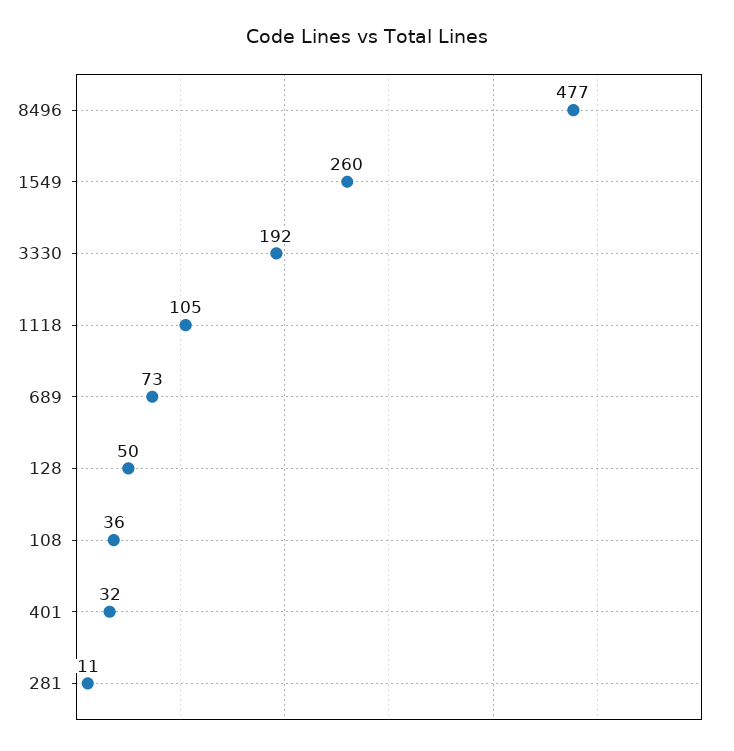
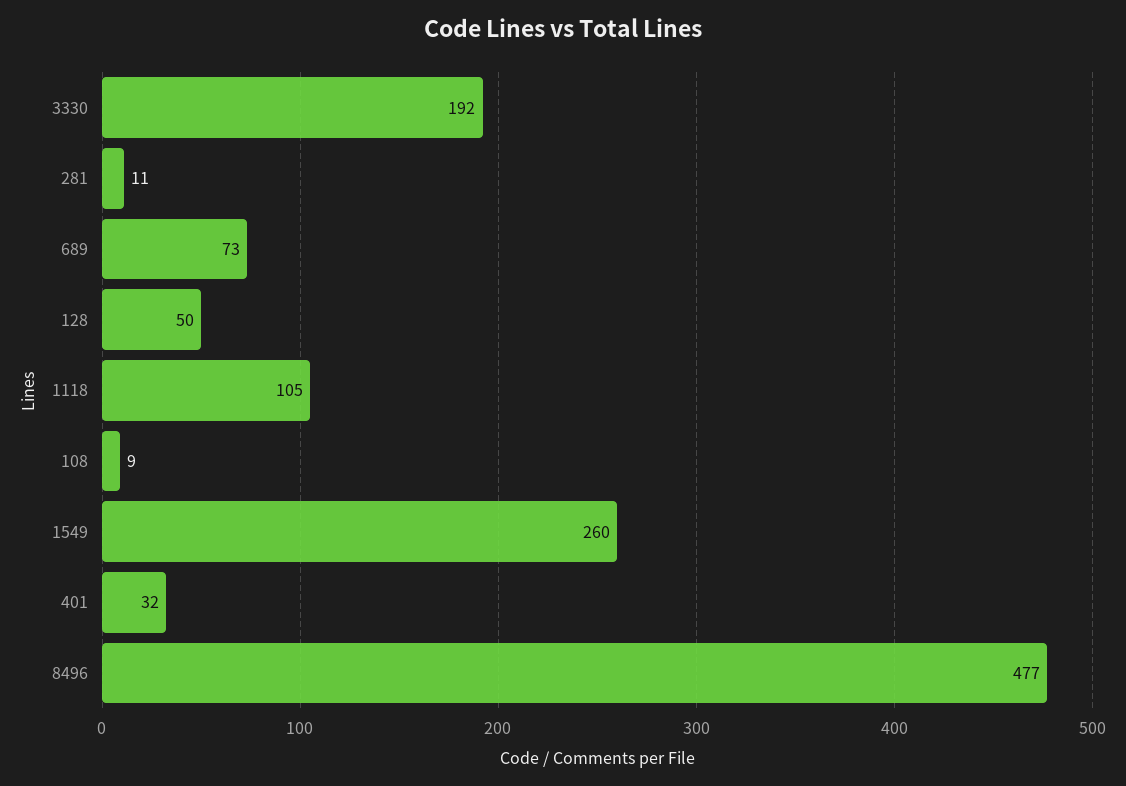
108: 36 -> 9

